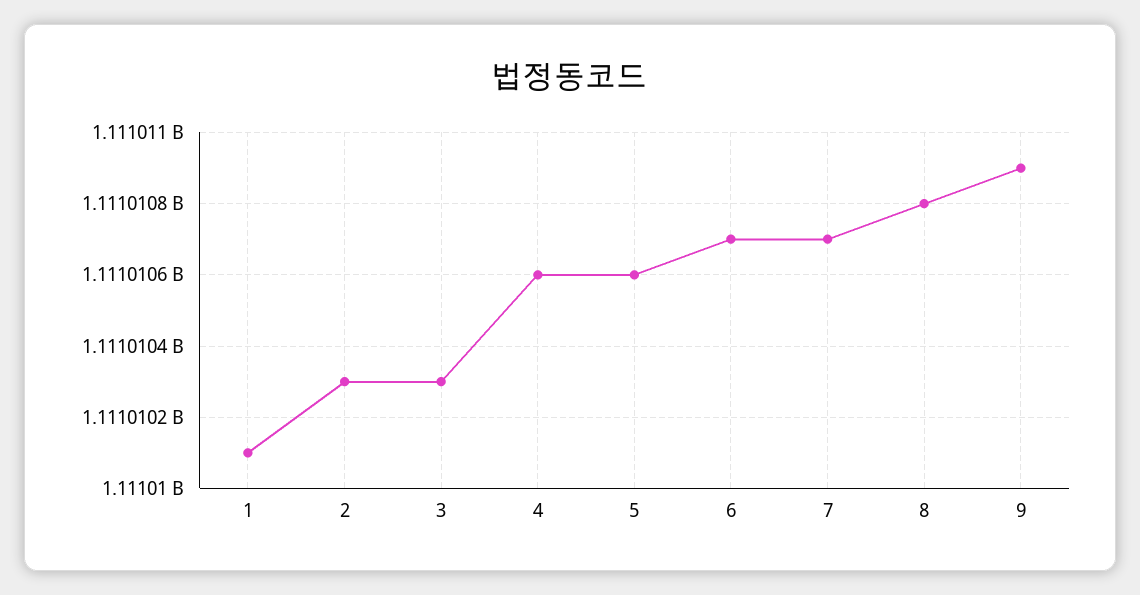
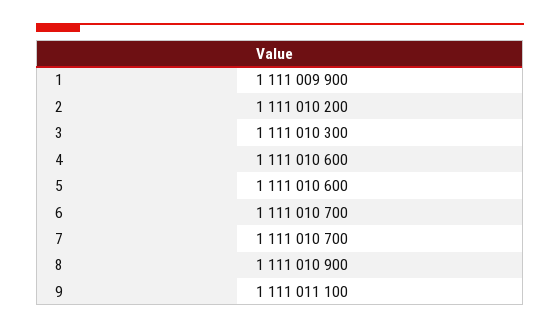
1: 1111010100 -> 1111009900
2: 1111010300 -> 1111010200
8: 1111010800 -> 1111010900
9: 1111010900 -> 1111011100

